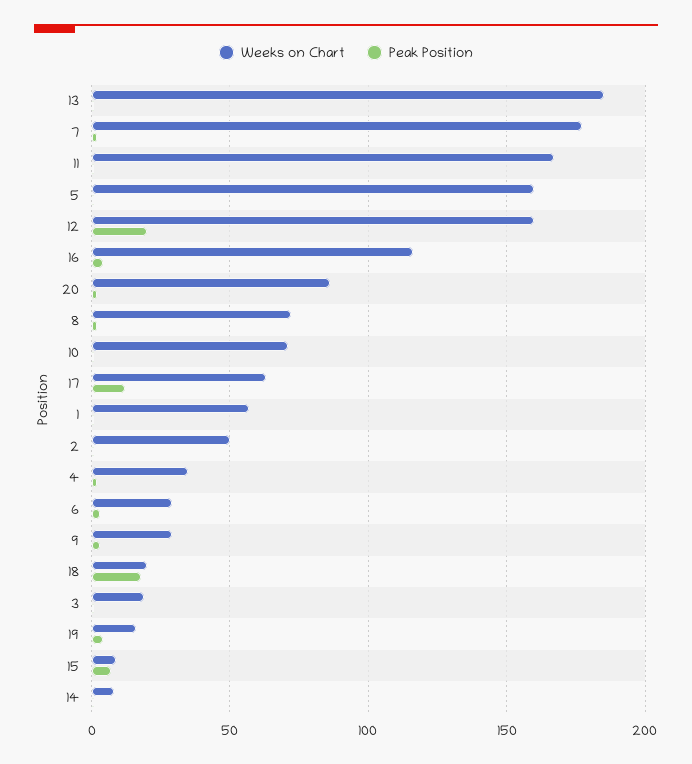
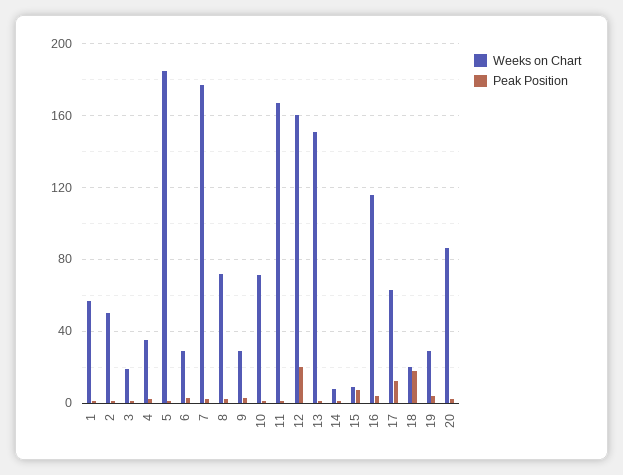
Weeks on Chart, 13: 185 -> 150
Weeks on Chart, 5: 160 -> 185
Weeks on Chart, 19: 15 -> 30

